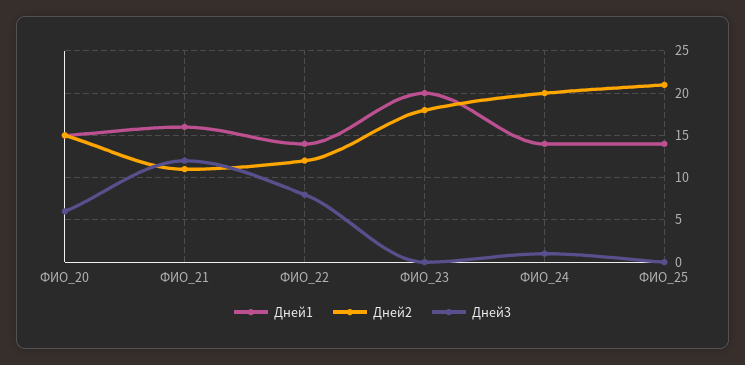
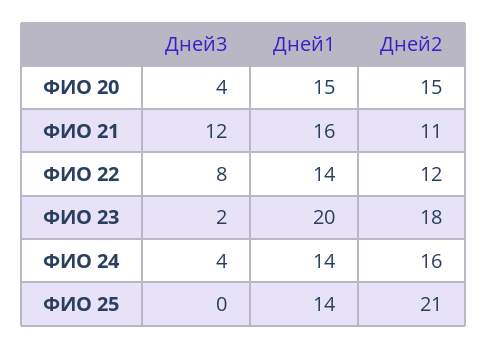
Дней3, ФИО_20: 6 -> 4
Дней3, ФИО_23: 0 -> 2
Дней2, ФИО_24: 20 -> 16
Дней3, ФИО_24: 1 -> 4

